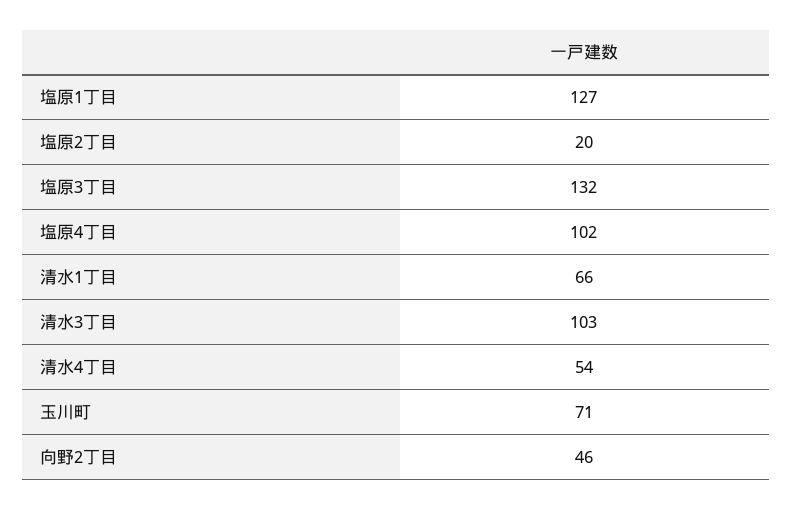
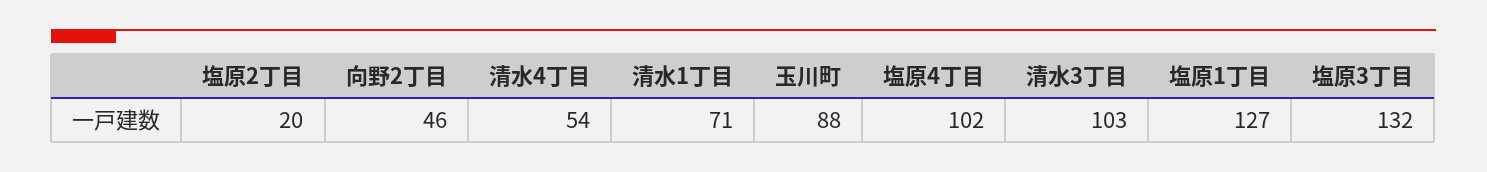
清水1丁目: 66 -> 71
玉川町: 71 -> 88

